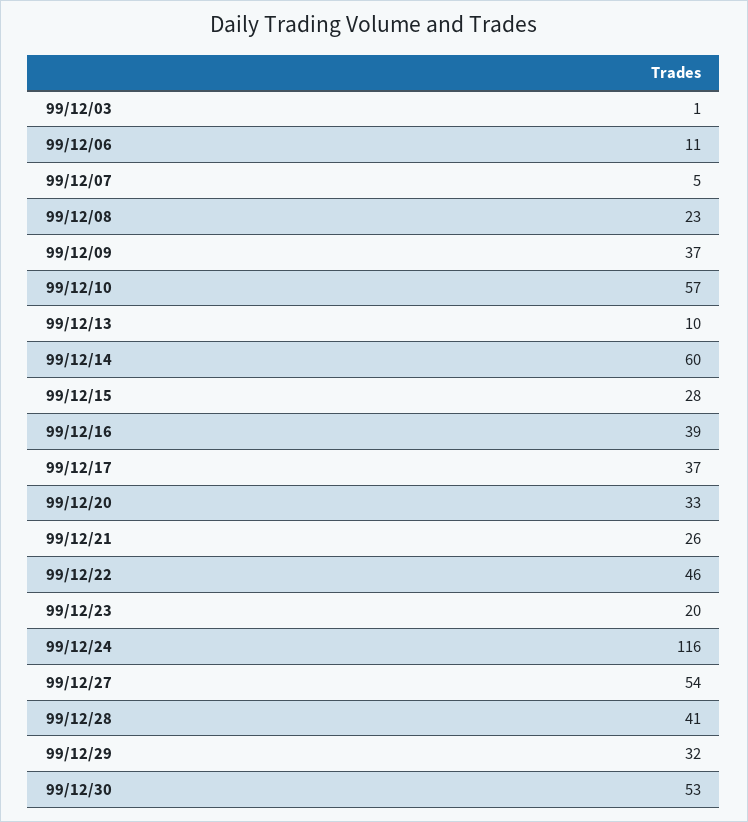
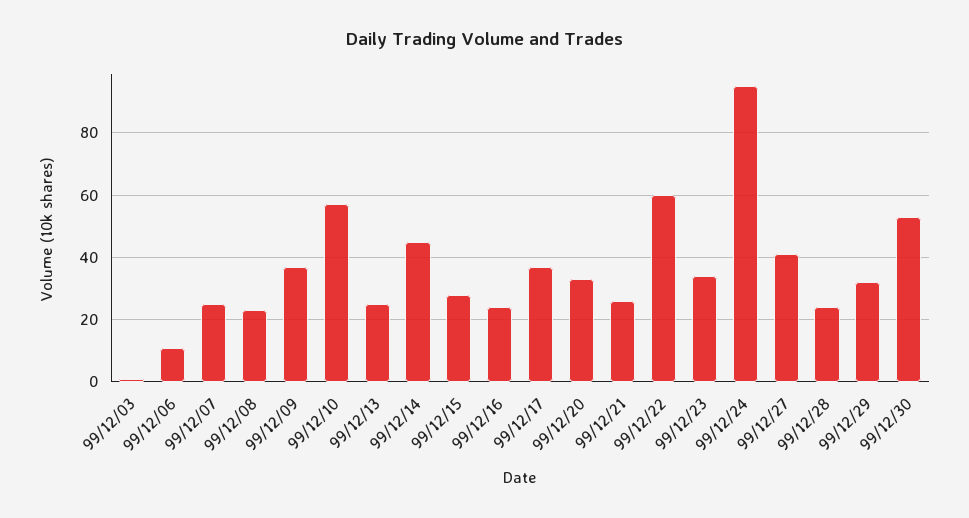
99/12/07: 5 -> 25
99/12/13: 10 -> 25
99/12/14: 60 -> 45
99/12/16: 39 -> 25
99/12/22: 46 -> 60
99/12/23: 20 -> 35
99/12/24: 116 -> 95
99/12/27: 54 -> 40
99/12/28: 41 -> 25

